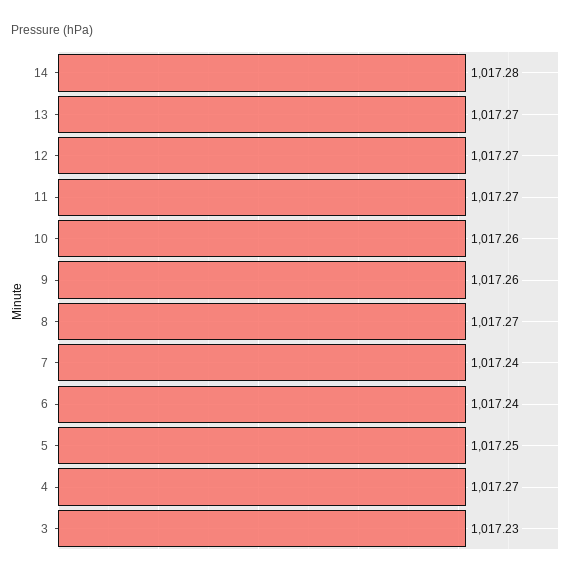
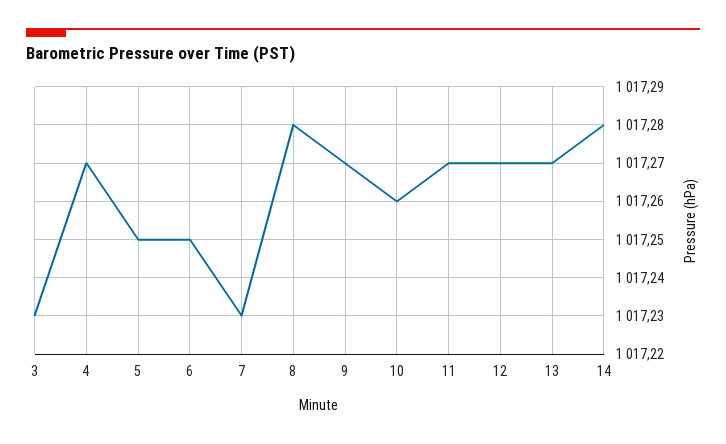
9: 1017.26 -> 1017.27
8: 1017.27 -> 1017.28
7: 1017.24 -> 1017.23
6: 1017.24 -> 1017.25

